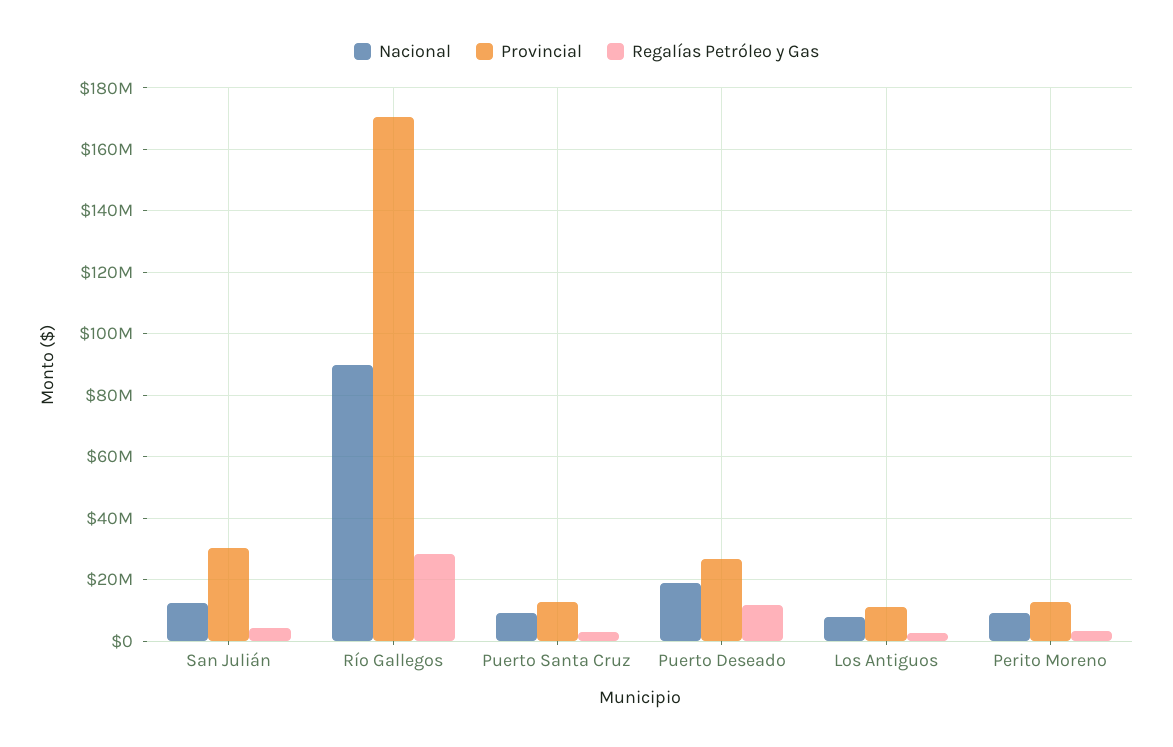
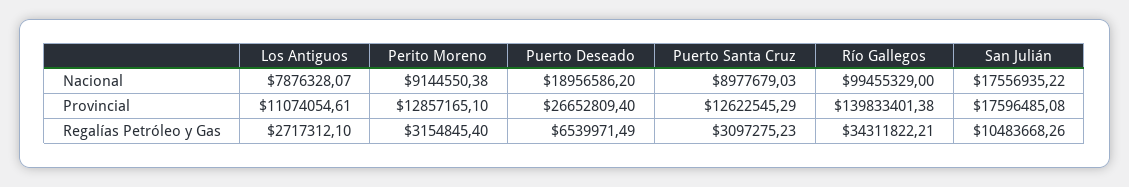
Nacional, San Julián: 12000000 -> 17556935.22
Provincial, San Julián: 30000000 -> 17596485.08
Regalías Petróleo y Gas, San Julián: 4000000 -> 10483668.26
Nacional, Río Gallegos: 90000000 -> 99455329
Provincial, Río Gallegos: 170000000 -> 139833401.38
Regalías Petróleo y Gas, Río Gallegos: 28000000 -> 34311822.21
Regalías Petróleo y Gas, Puerto Deseado: 12000000 -> 6539971.49

